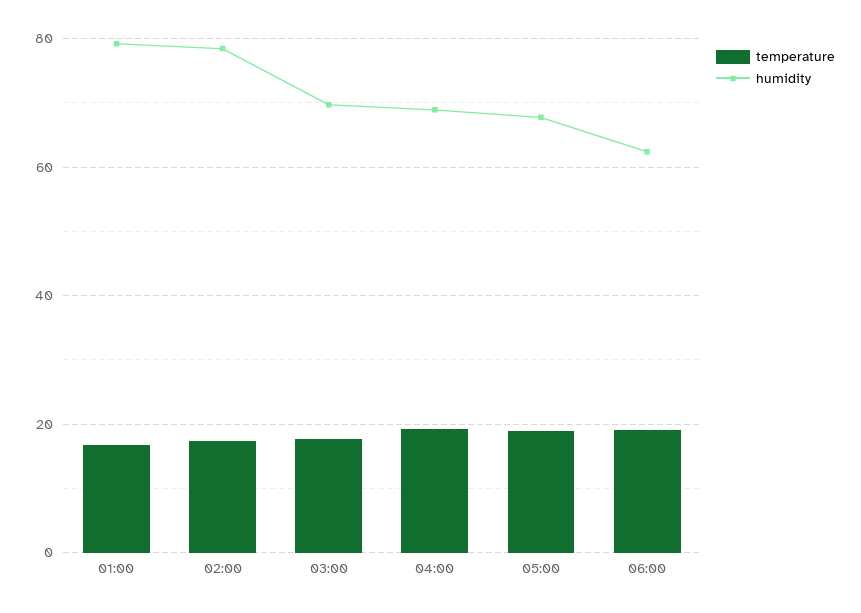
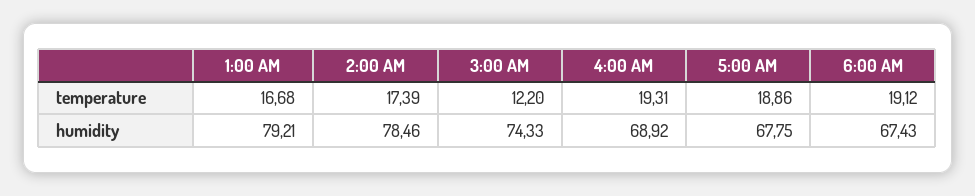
temperature, 03:00: 18 -> 12.2
humidity, 03:00: 70 -> 74.33
humidity, 06:00: 62 -> 67.43

